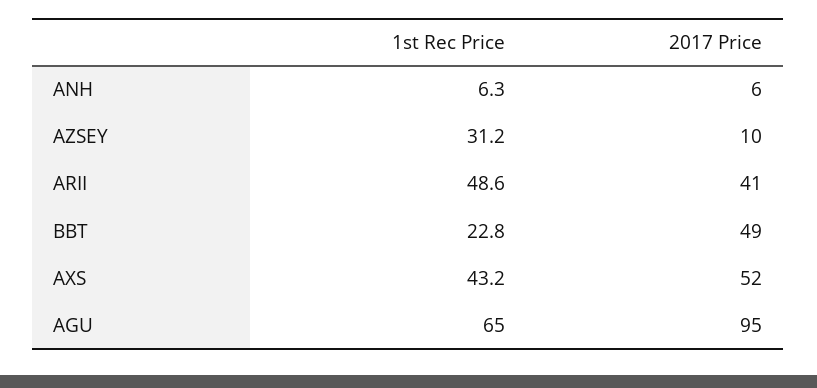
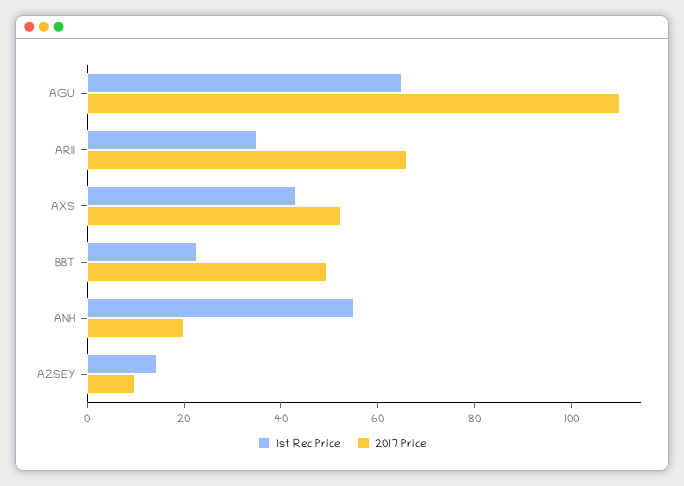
1st Rec Price, ANH: 6.3 -> 55
2017 Price, ANH: 6 -> 20
1st Rec Price, AZSEY: 31.2 -> 15
1st Rec Price, ARII: 48.6 -> 35
2017 Price, ARII: 41 -> 65
2017 Price, AGU: 95 -> 110

